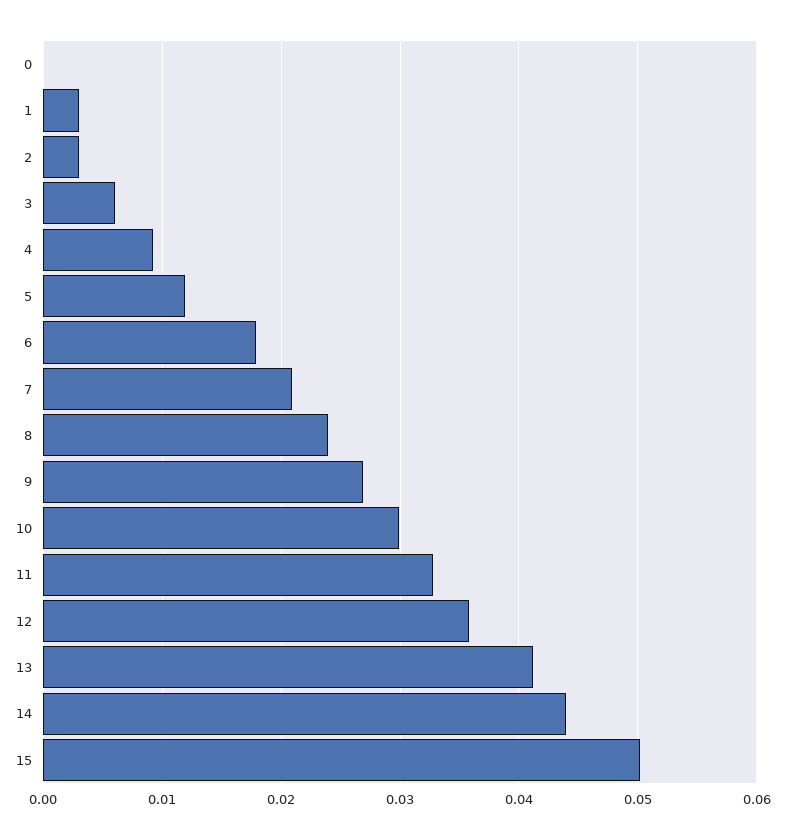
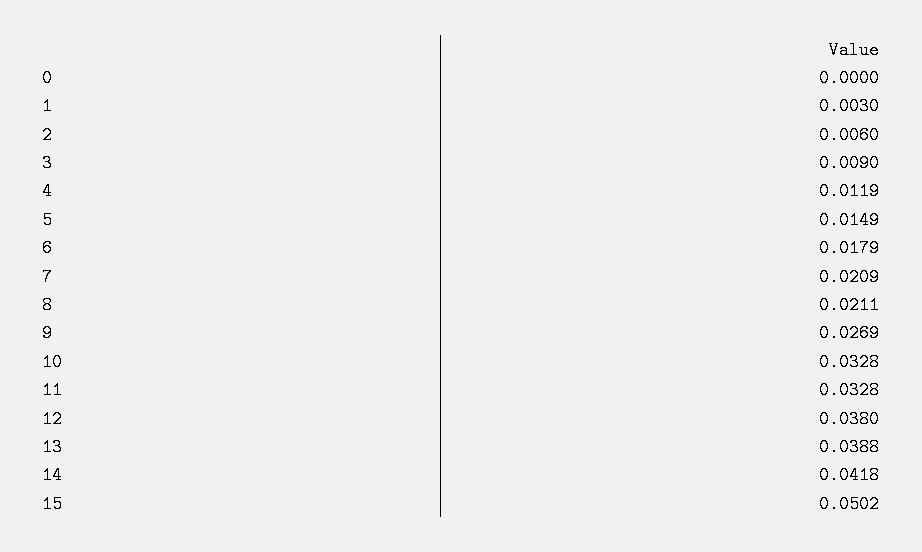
2: 0.003 -> 0.006
3: 0.006 -> 0.009
4: 0.009 -> 0.0119
5: 0.012 -> 0.0149
8: 0.024 -> 0.0211
10: 0.03 -> 0.0328
12: 0.036 -> 0.038
13: 0.041 -> 0.0388
14: 0.044 -> 0.0418

